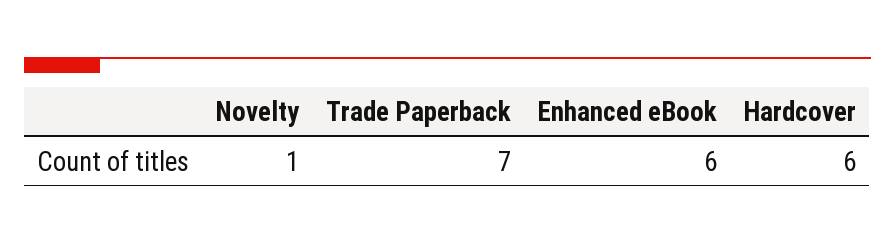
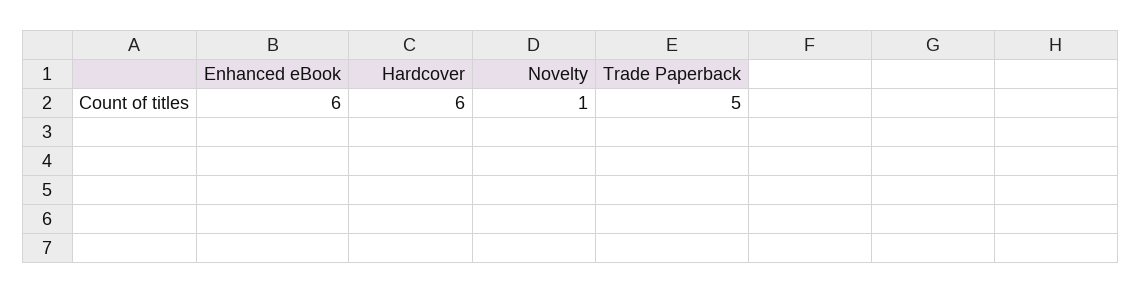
Trade Paperback: 7 -> 5

